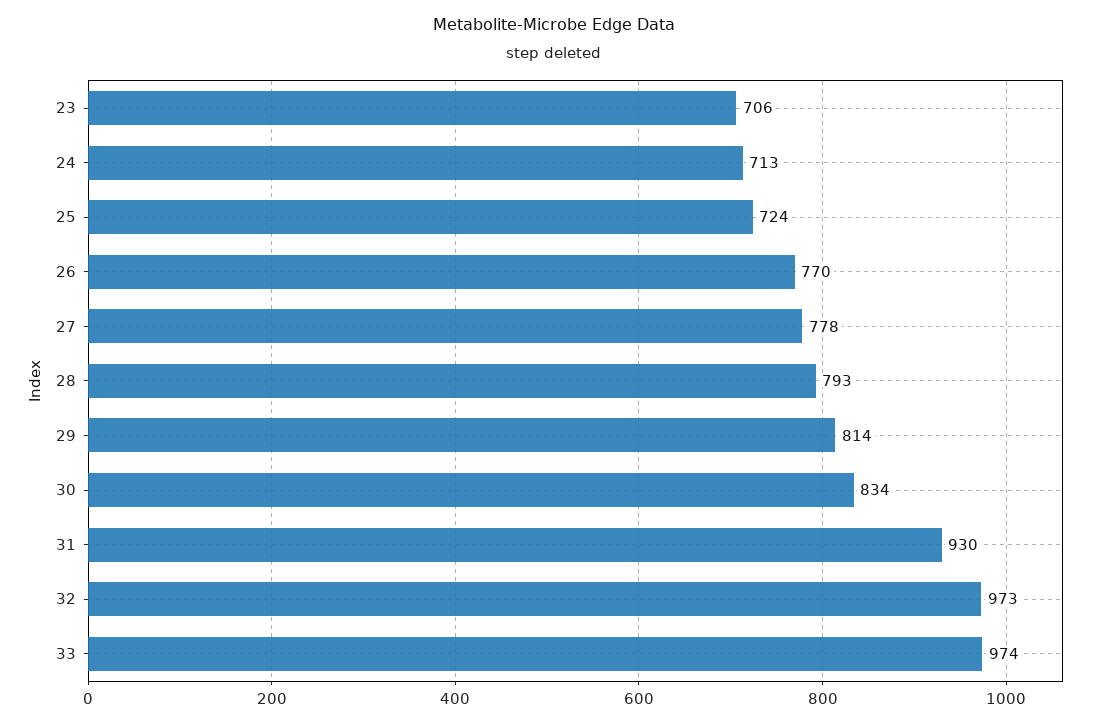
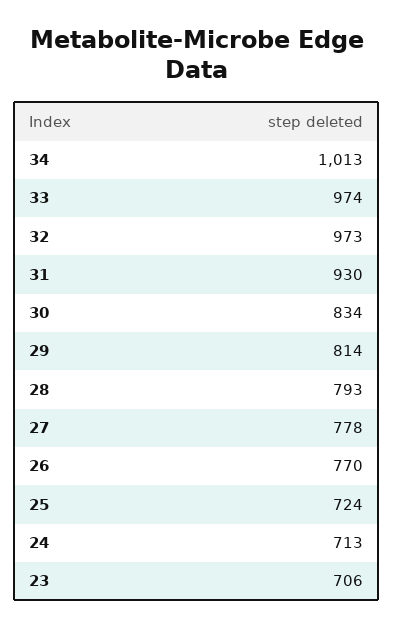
34: none -> 1013

